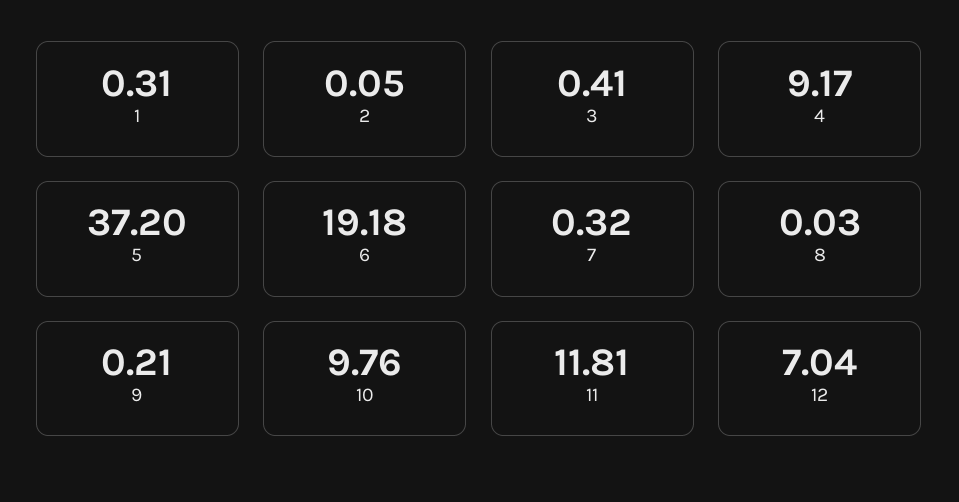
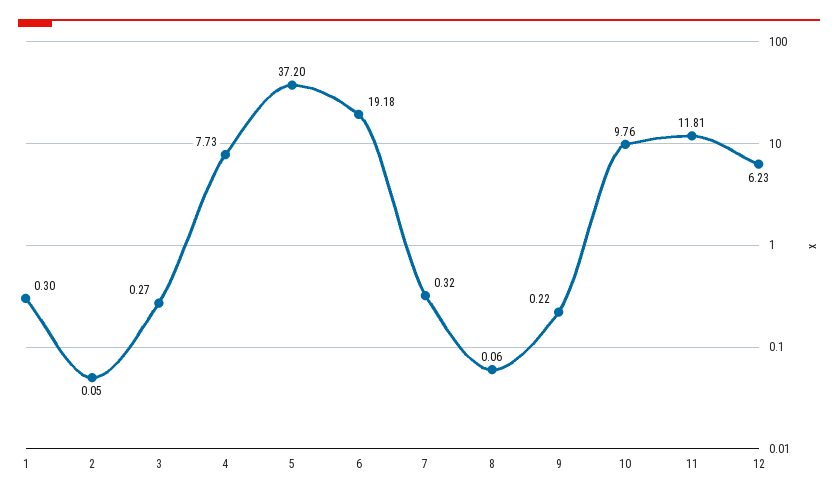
1: 0.31 -> 0.3
3: 0.41 -> 0.27
4: 9.17 -> 7.73
8: 0.03 -> 0.06
9: 0.21 -> 0.22
12: 7.04 -> 6.23

